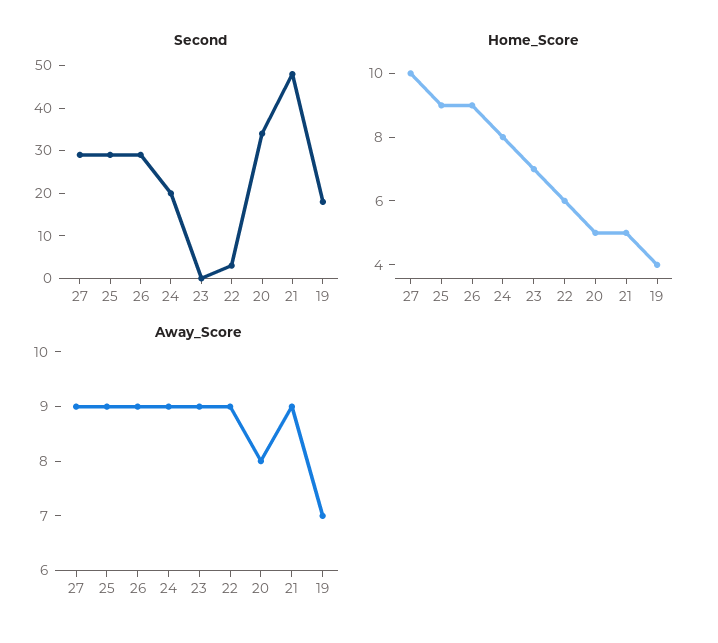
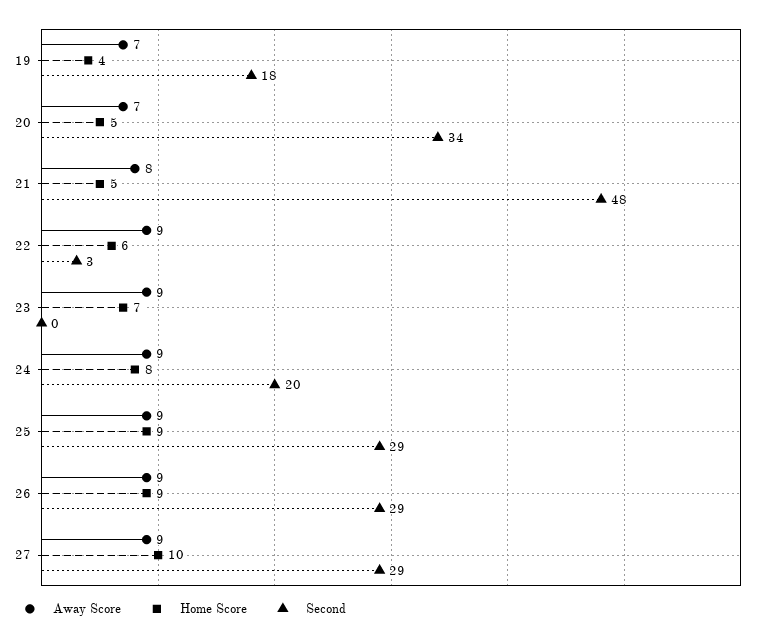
Away_Score, 20: 8 -> 7
Away_Score, 21: 9 -> 8

